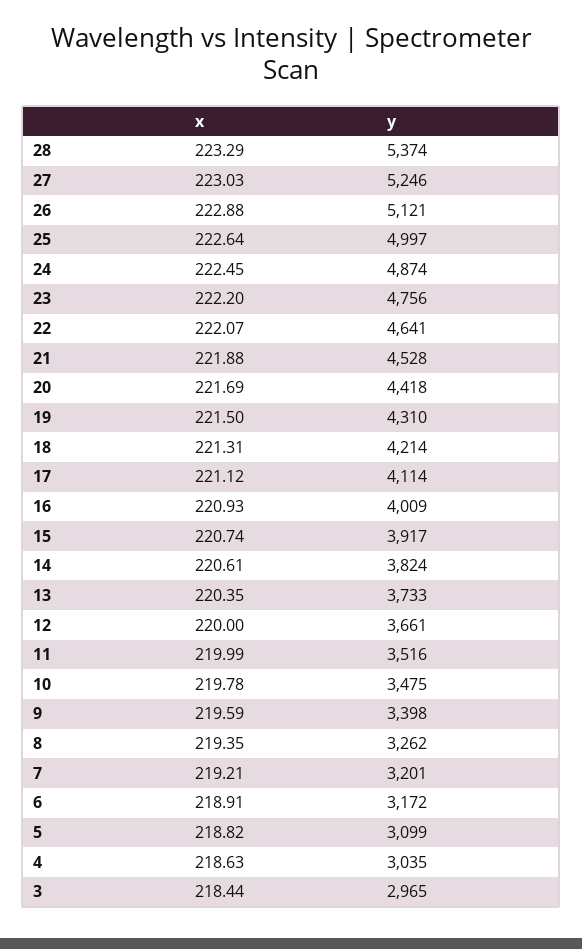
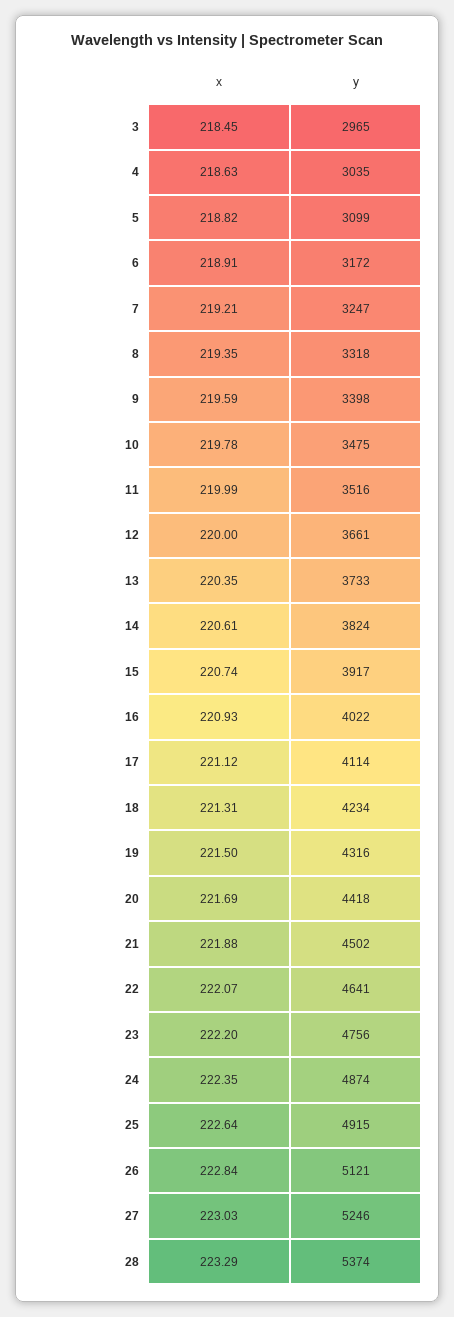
x, 26: 222.88 -> 222.84
y, 25: 4997 -> 4915
x, 24: 222.45 -> 222.35
y, 21: 4528 -> 4502
y, 19: 4310 -> 4316
y, 18: 4214 -> 4234
y, 16: 4009 -> 4022
y, 8: 3262 -> 3318
y, 7: 3201 -> 3247
x, 3: 218.44 -> 218.45

